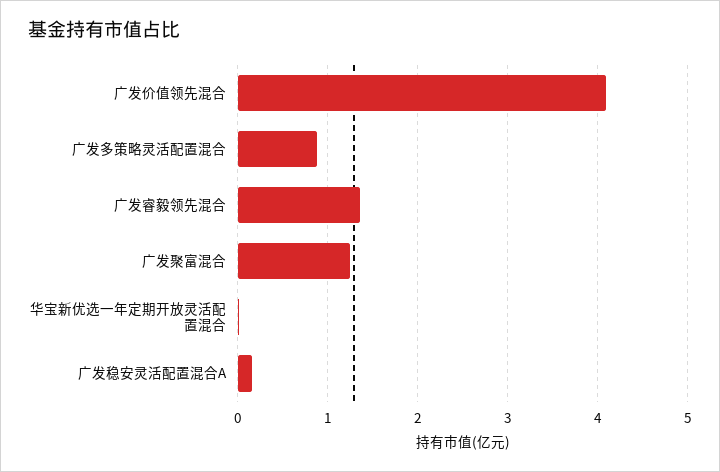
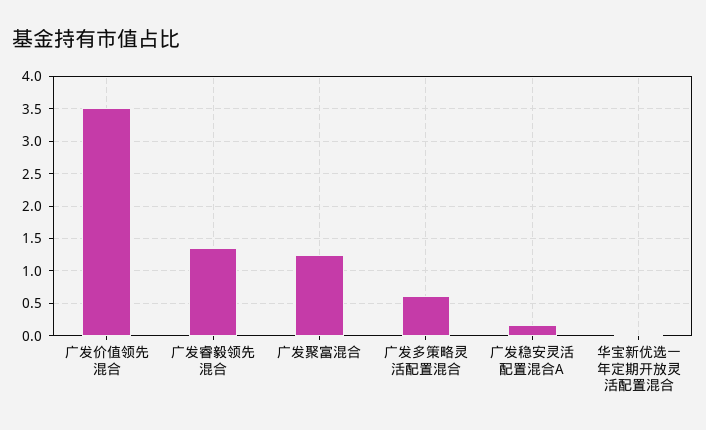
广发价值领先混合: 4.1 -> 3.5
广发多策略灵活配置混合: 0.9 -> 0.6

